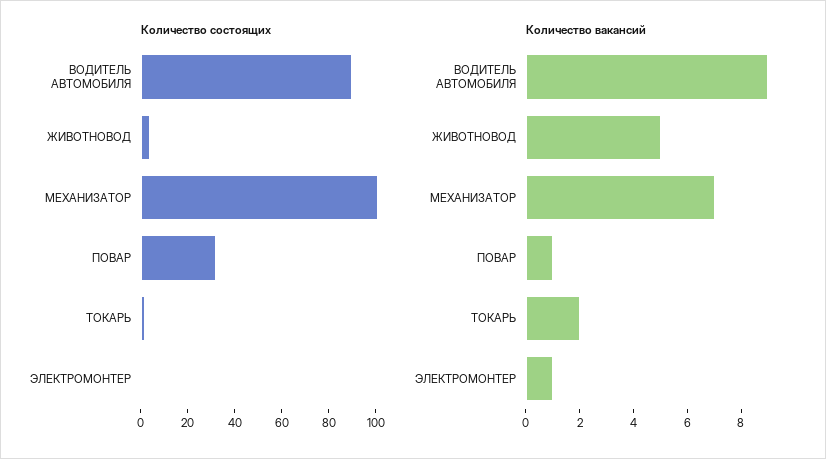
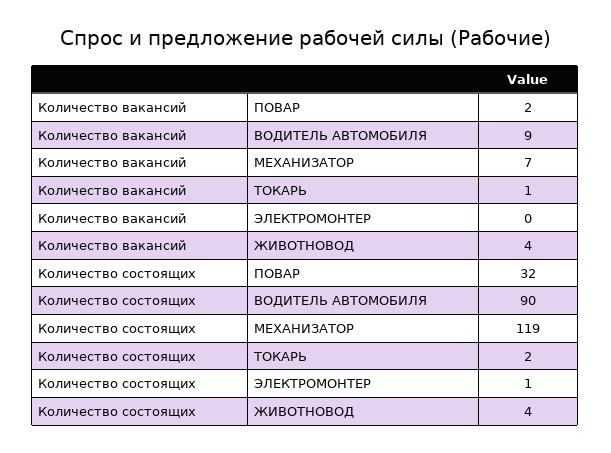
Количество состоящих, МЕХАНИЗАТОР: 100 -> 119
Количество вакансий, ЖИВОТНОВОД: 5 -> 4
Количество вакансий, ПОВАР: 1 -> 2
Количество вакансий, ТОКАРЬ: 2 -> 1
Количество вакансий, ЭЛЕКТРОМОНТЕР: 1 -> 0

